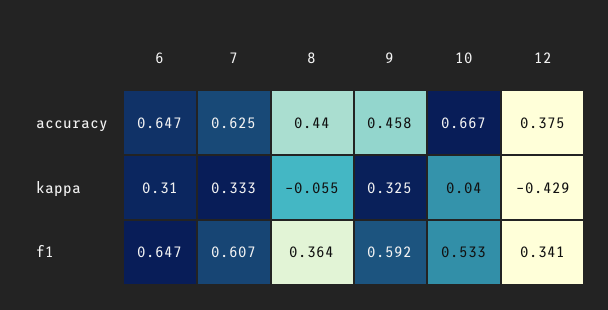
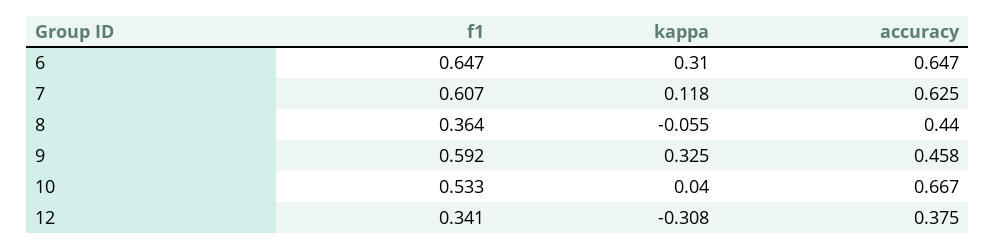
7, kappa: 0.333 -> 0.118
12, kappa: -0.429 -> -0.308

